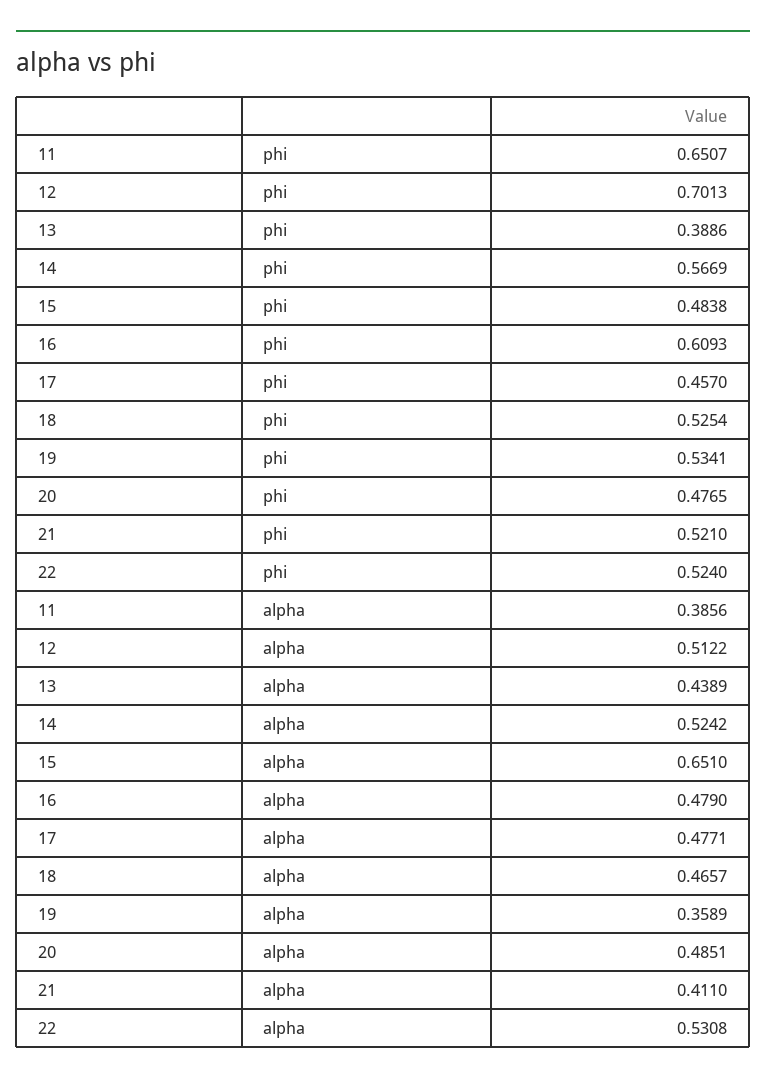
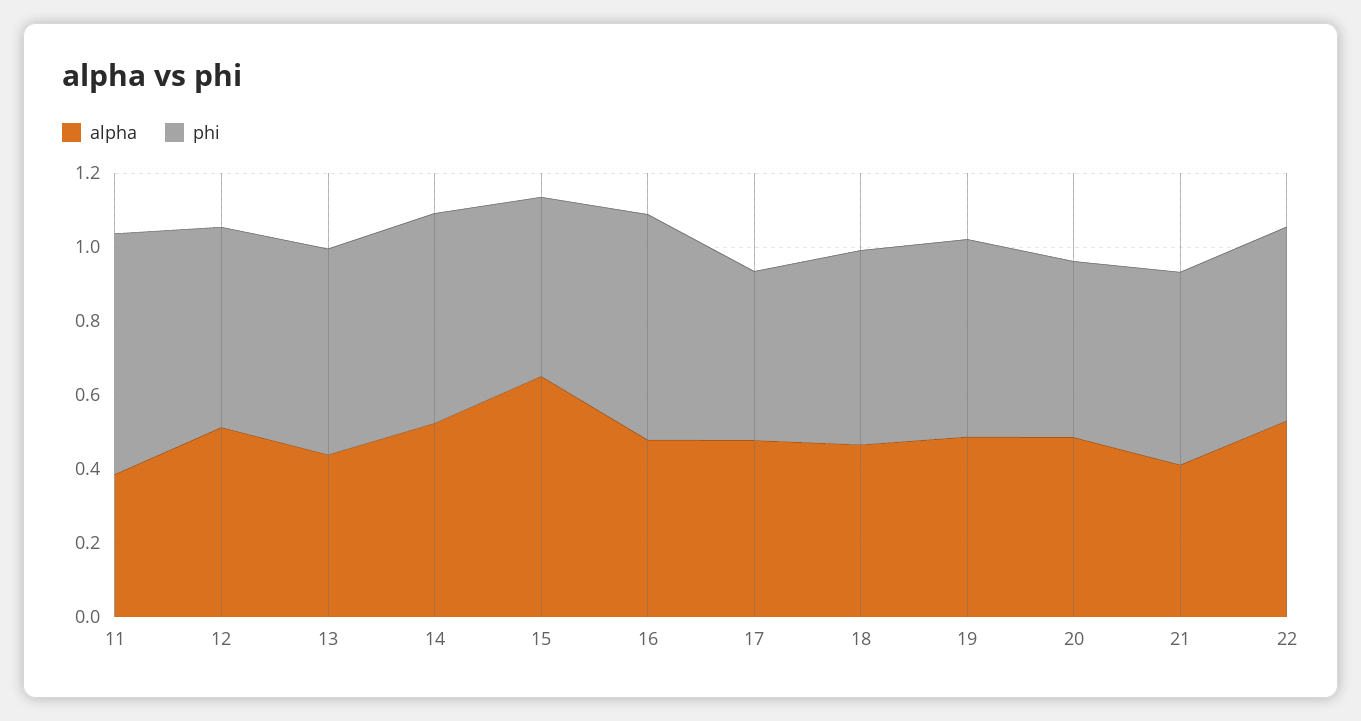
phi, 12: 0.7013 -> 0.55
phi, 13: 0.3886 -> 0.55
alpha, 19: 0.3589 -> 0.5

